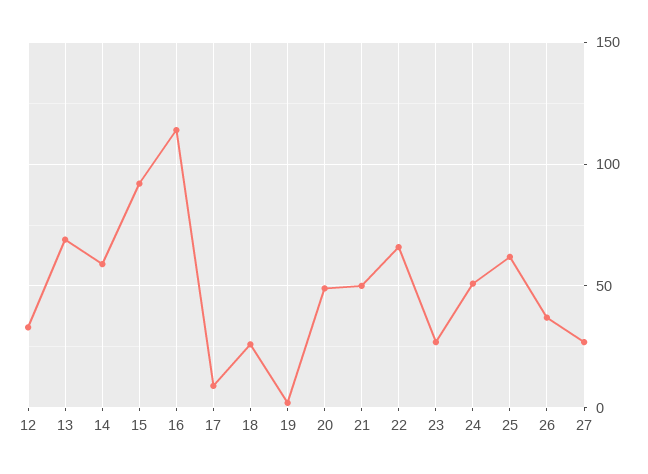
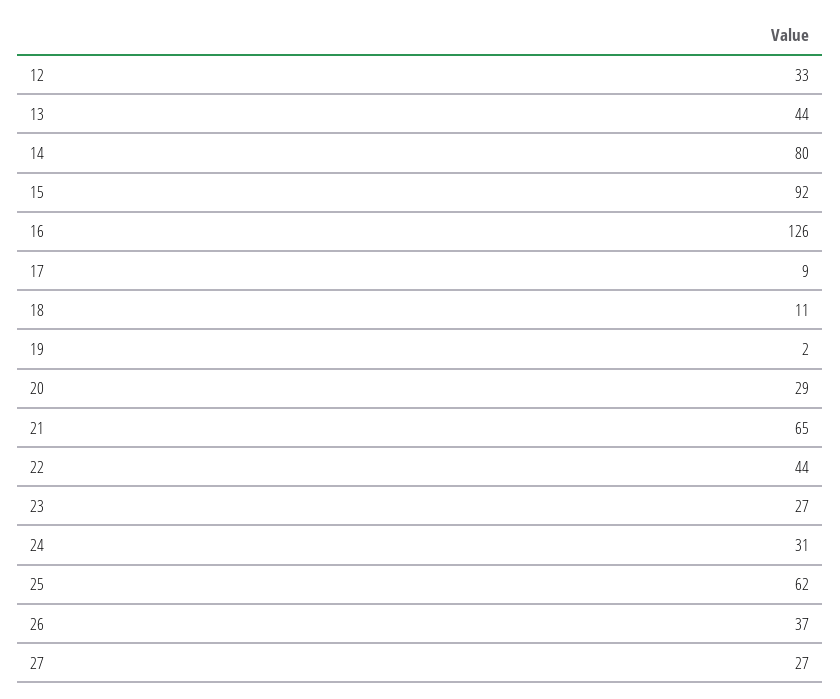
13: 70 -> 44
14: 60 -> 80
16: 115 -> 126
18: 25 -> 11
20: 50 -> 29
21: 50 -> 65
22: 65 -> 44
24: 50 -> 31

